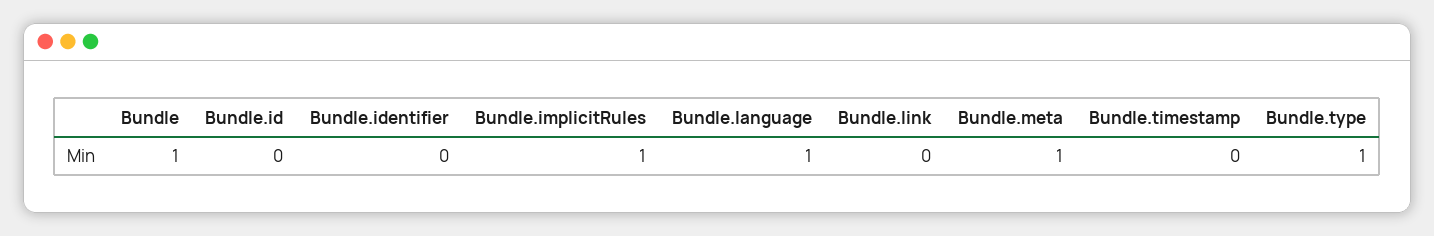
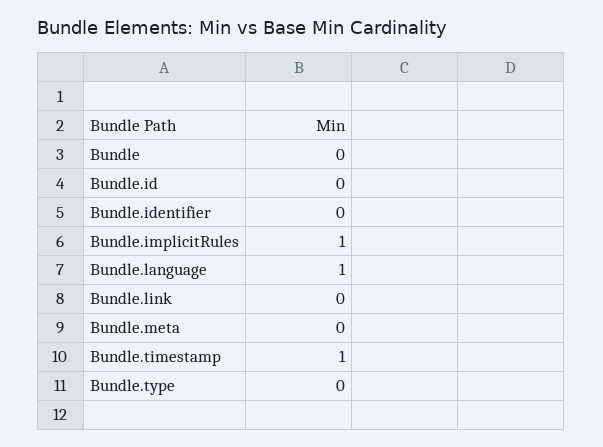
Bundle: 1 -> 0
Bundle.meta: 1 -> 0
Bundle.timestamp: 0 -> 1
Bundle.type: 1 -> 0

